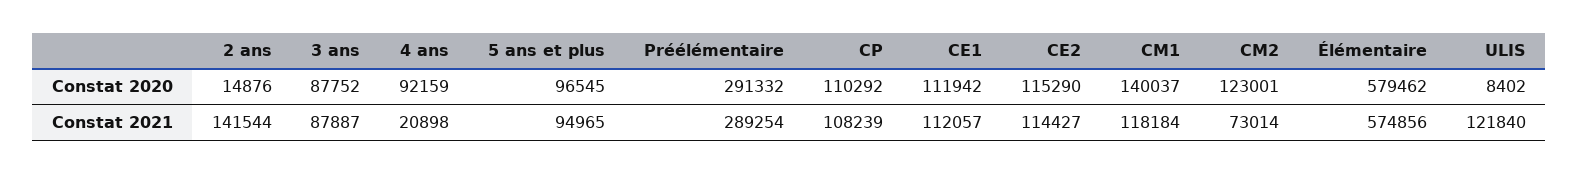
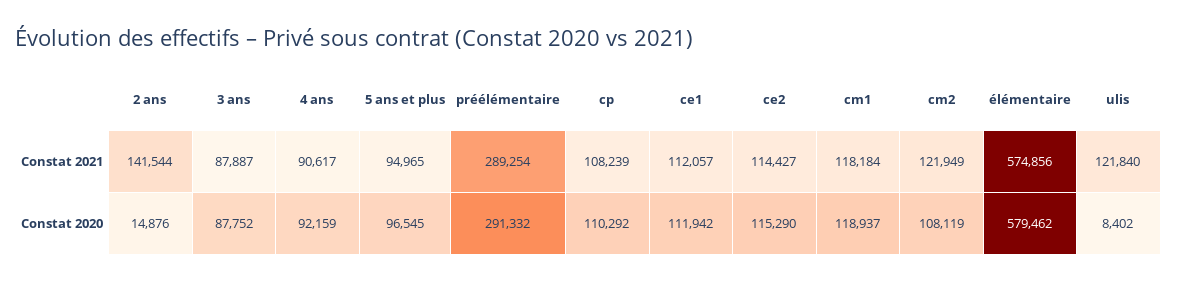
CM1, Constat 2020: 140037 -> 118937
CM2, Constat 2020: 123001 -> 108119
4 ans, Constat 2021: 20898 -> 90617
CM2, Constat 2021: 73014 -> 121949

